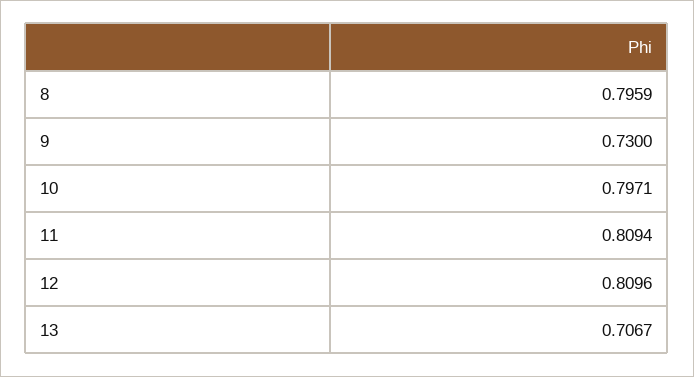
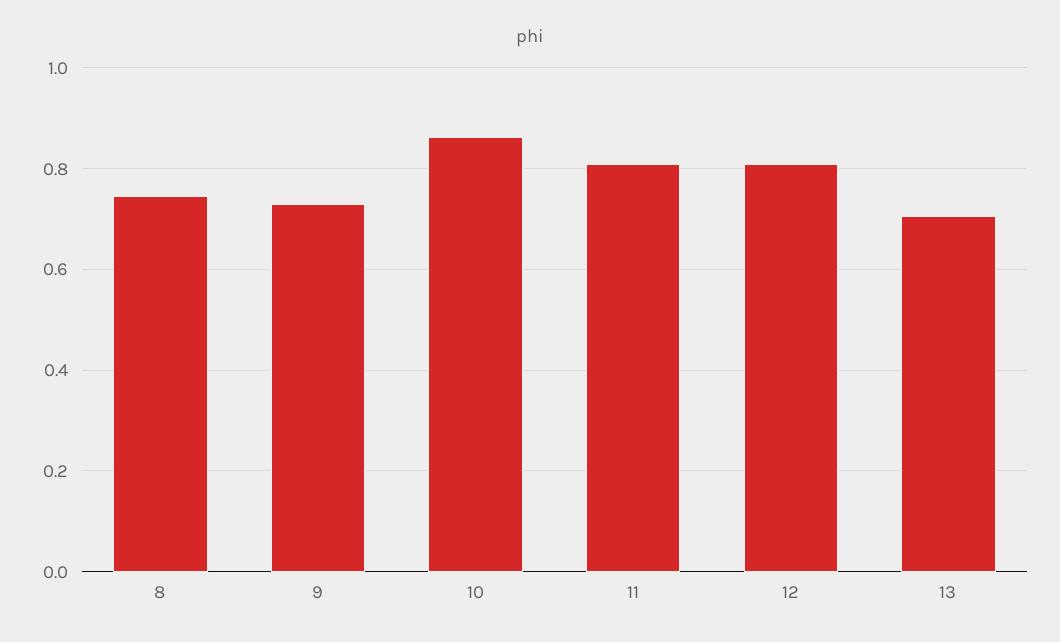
8: 0.7959 -> 0.74
10: 0.7971 -> 0.86

